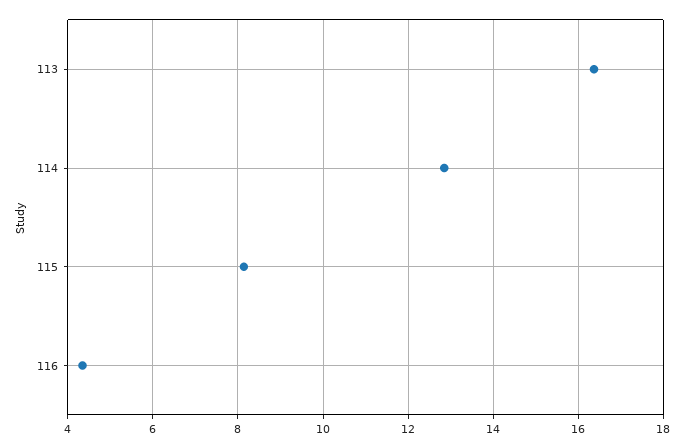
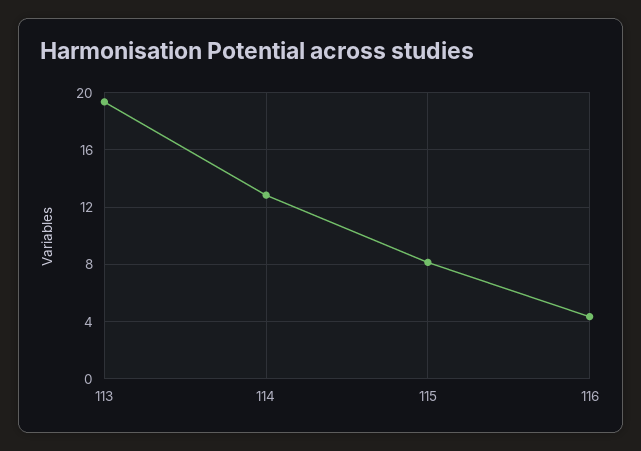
113: 16.4 -> 19.5

